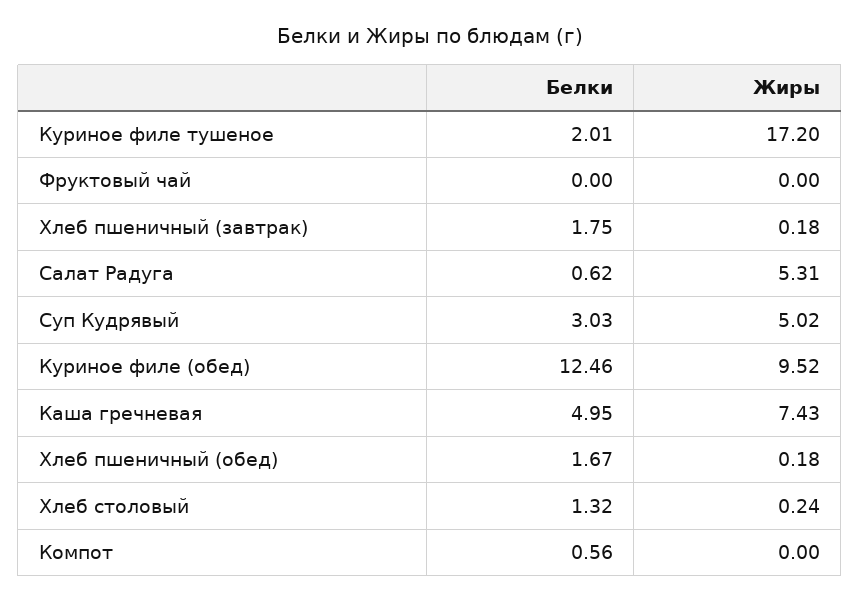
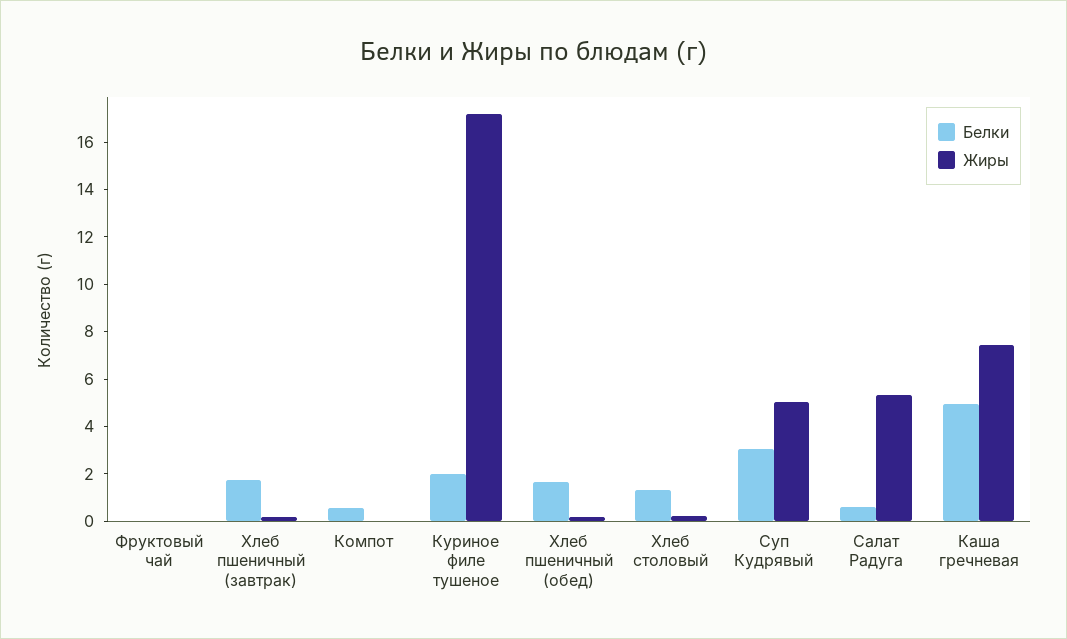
Белки, Куриное филе (обед): 12.46 -> none
Жиры, Куриное филе (обед): 9.52 -> none

